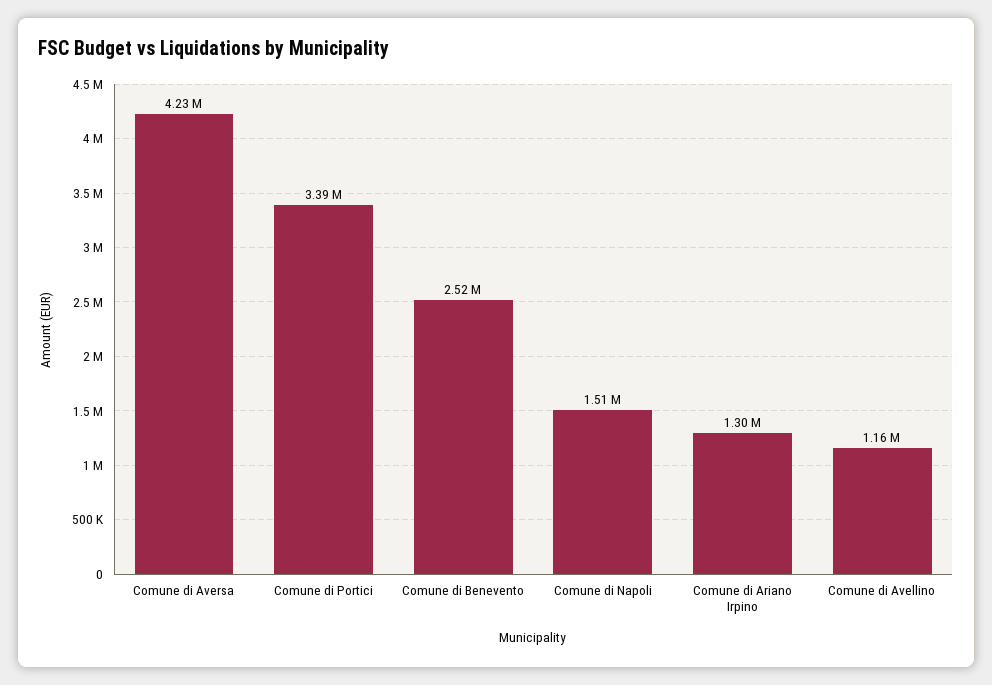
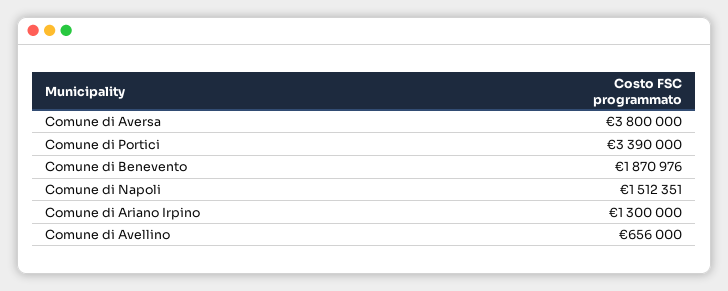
Comune di Aversa: 4230000 -> 3800000
Comune di Benevento: 2520000 -> 1870976
Comune di Avellino: 1160000 -> 656000

